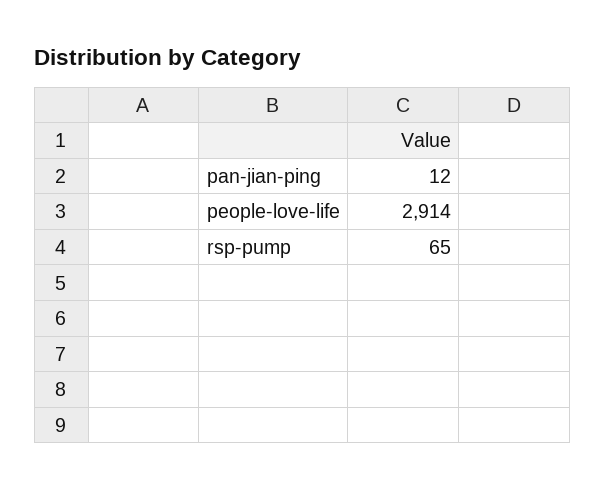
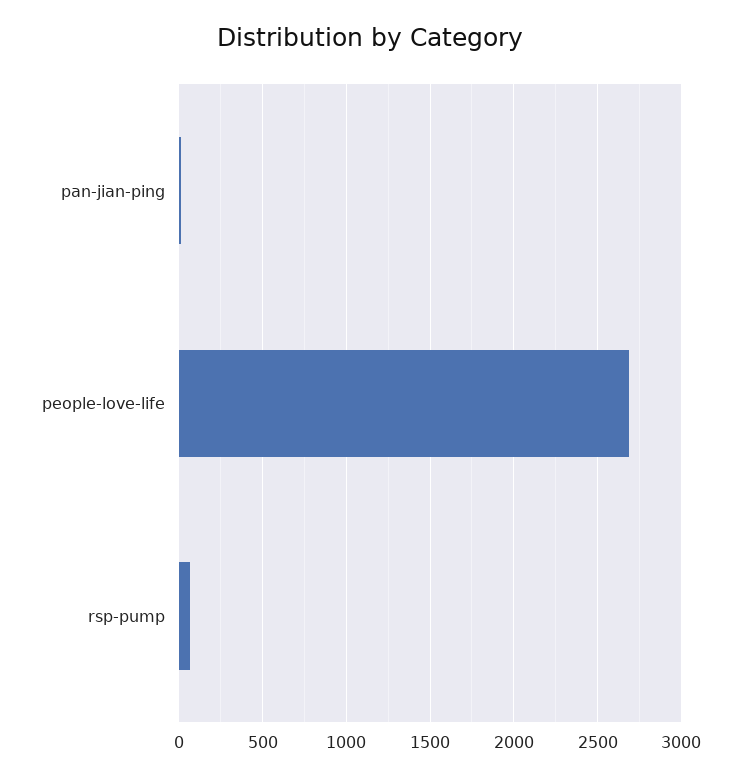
people-love-life: 2914 -> 2700

